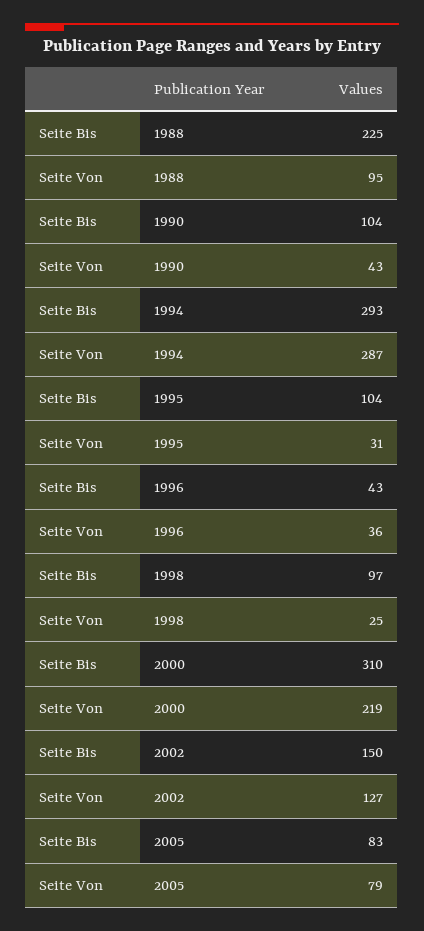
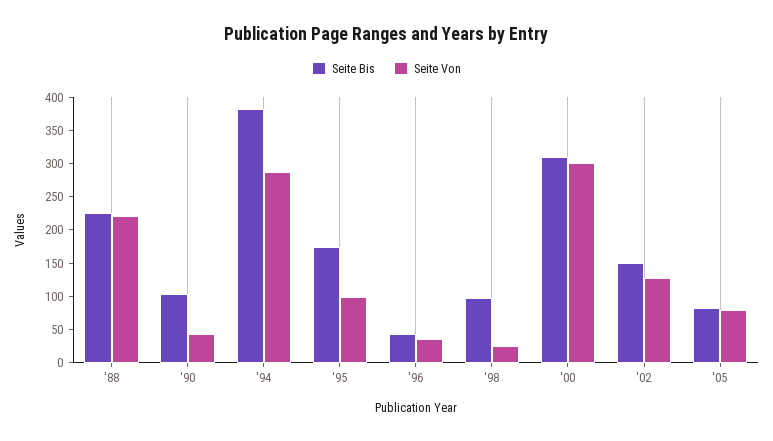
Seite Von, 1988: 95 -> 225
Seite Bis, 1994: 293 -> 375
Seite Bis, 1995: 104 -> 175
Seite Von, 1995: 31 -> 100
Seite Von, 2000: 219 -> 300

